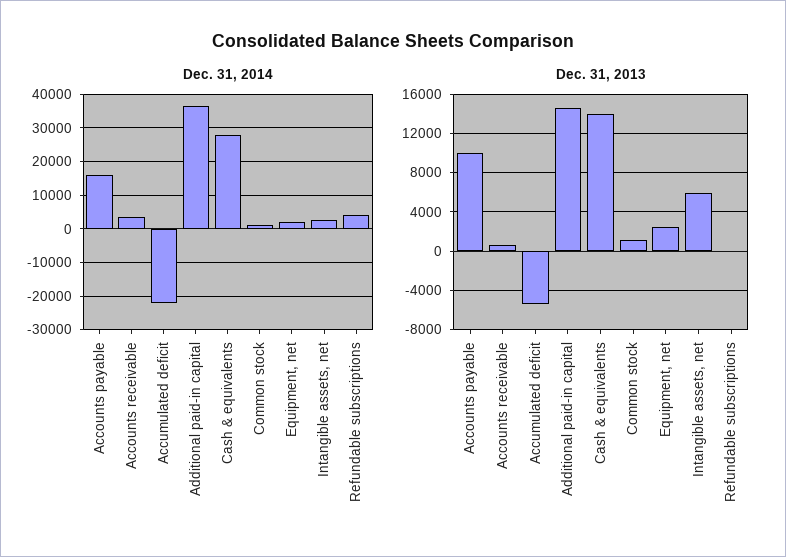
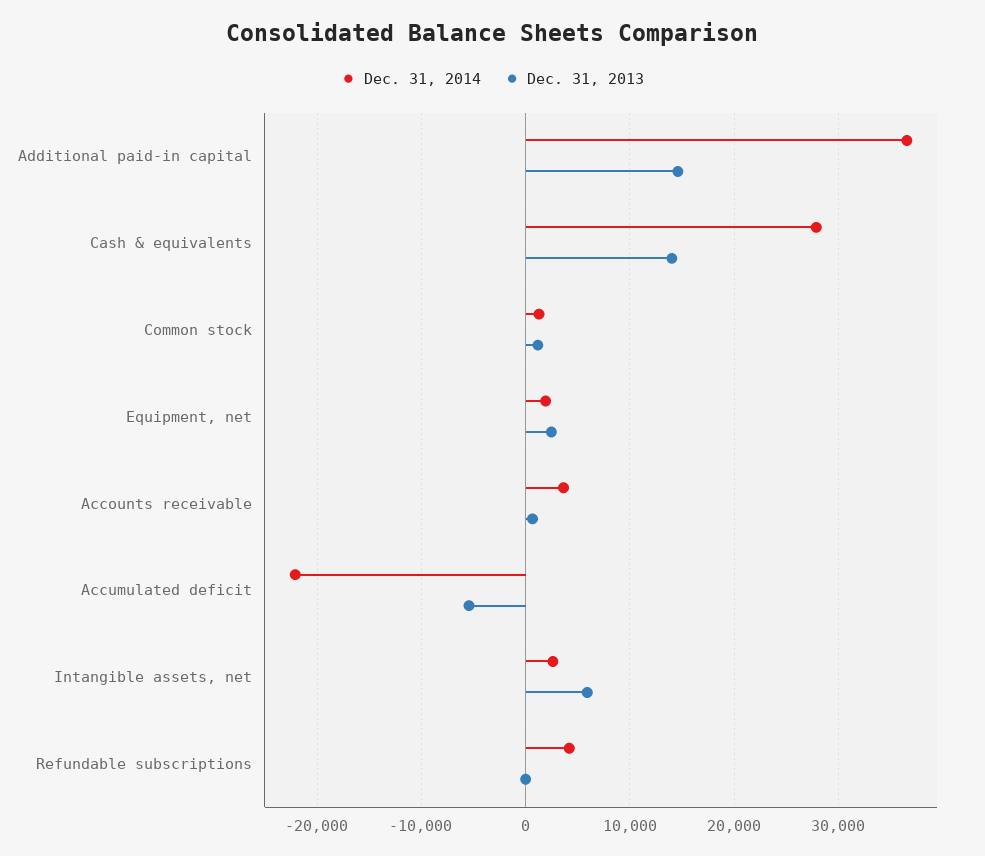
Dec. 31, 2014, Accounts payable: 16000 -> none
Dec. 31, 2013, Accounts payable: 10000 -> none

